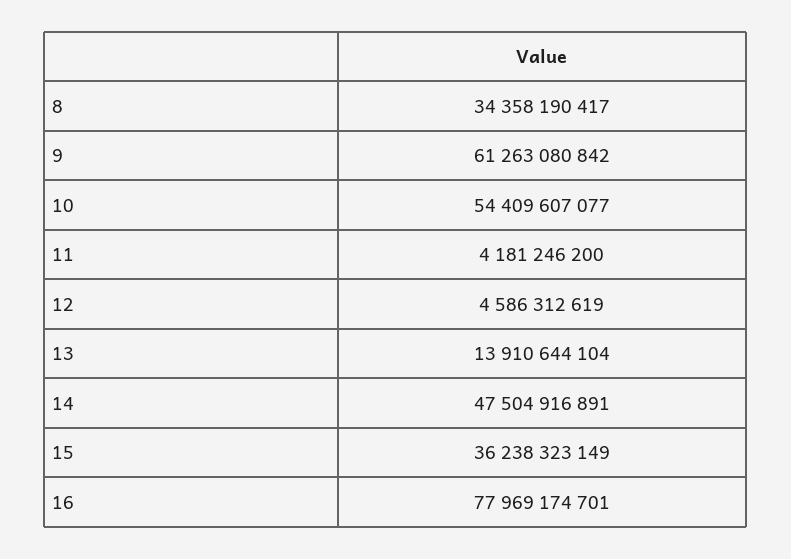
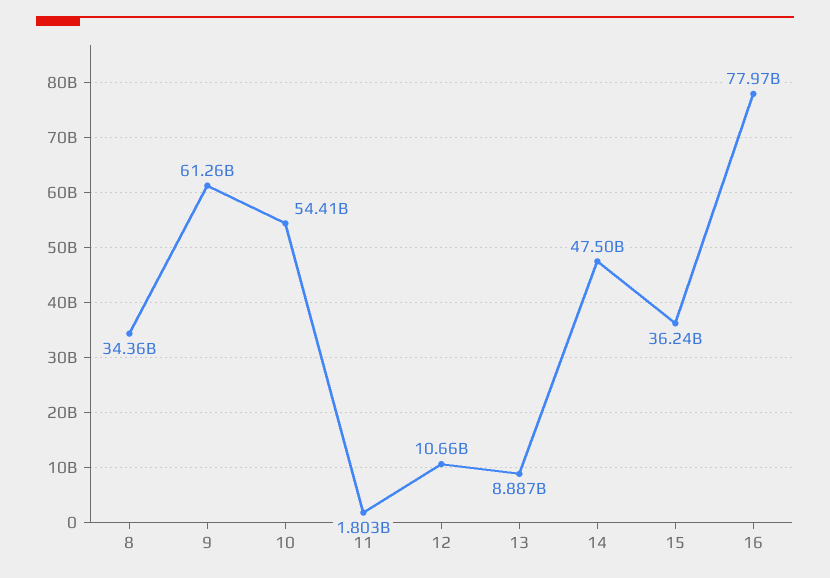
11: 4181246200 -> 1803000000
12: 4586312619 -> 10660000000
13: 13910644104 -> 8887000000

